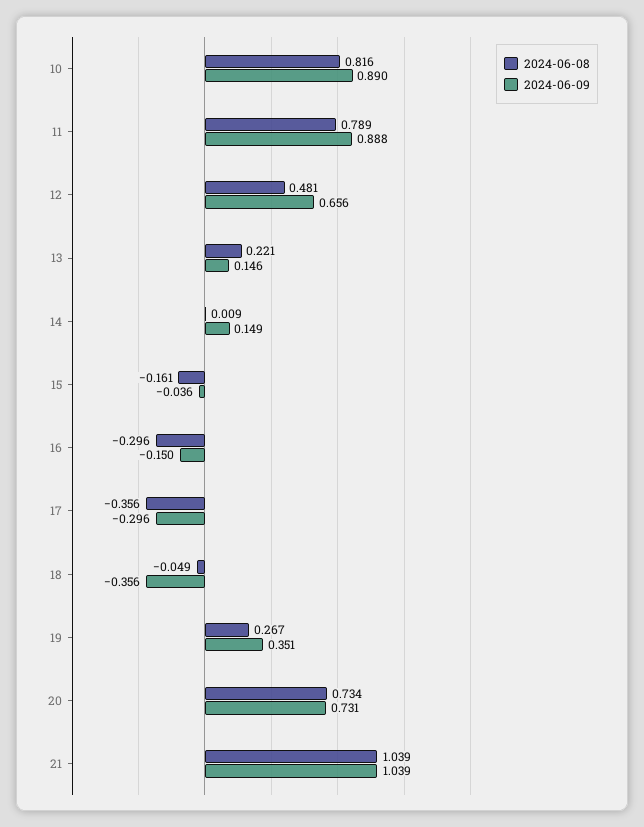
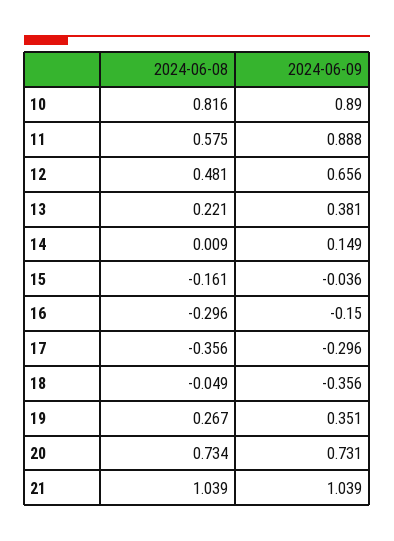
2024-06-08, 11: 0.789 -> 0.575
2024-06-09, 13: 0.146 -> 0.381

